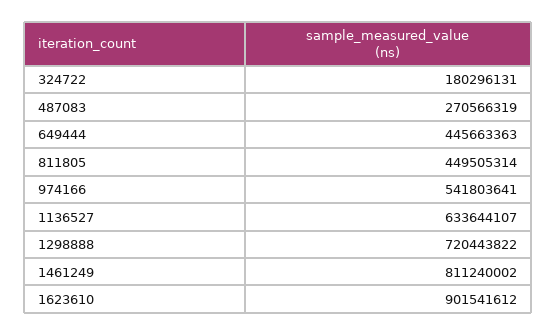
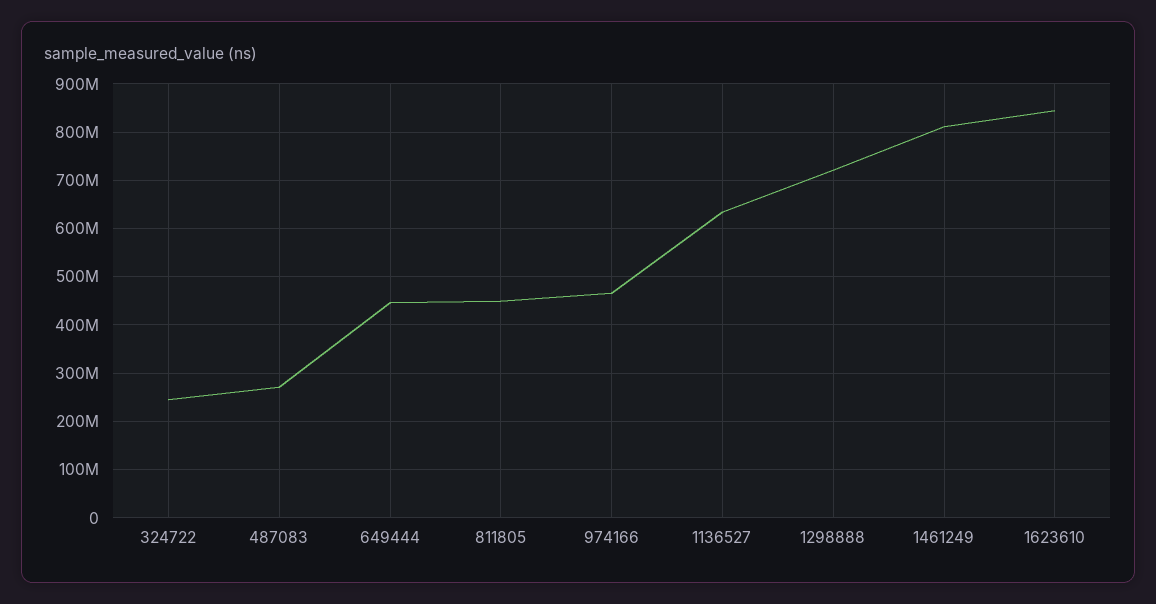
324722: 180296131 -> 240000000
974166: 541803641 -> 460000000
1623610: 901541612 -> 840000000

